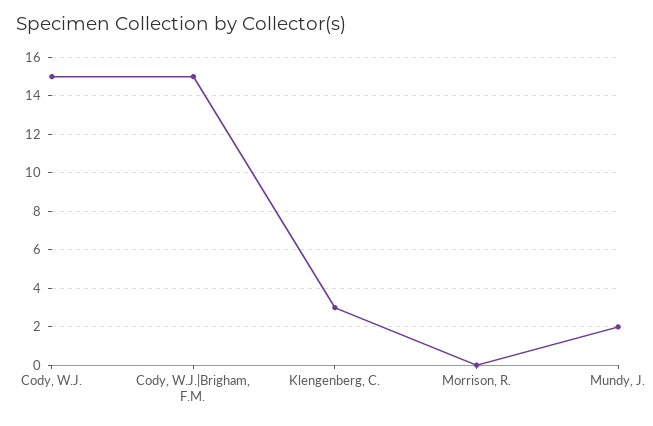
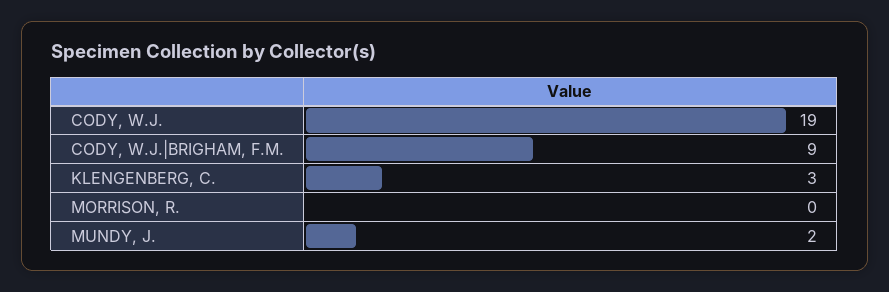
Cody, W.J.: 15 -> 19
Cody, W.J.|Brigham, F.M.: 15 -> 9

